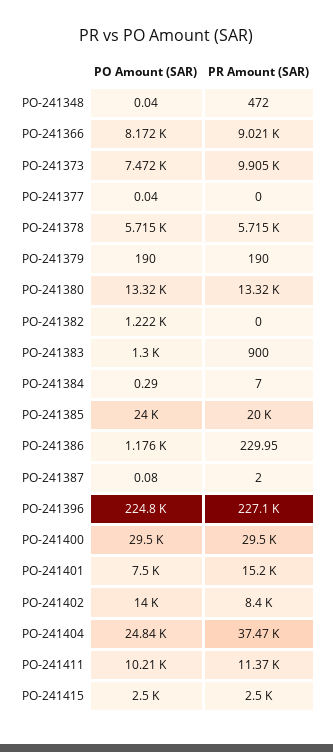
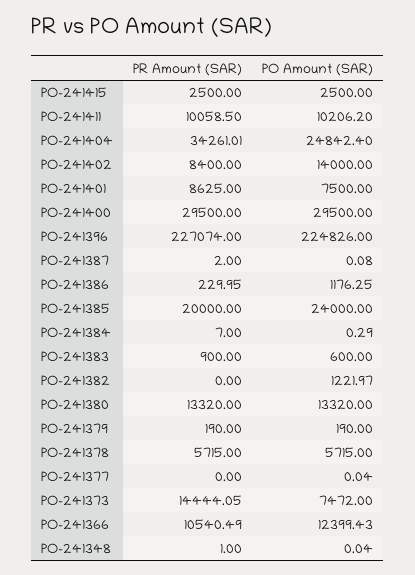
PR Amount (SAR), PO-241348: 472 -> 1
PO Amount (SAR), PO-241366: 8172 -> 12399.43
PR Amount (SAR), PO-241366: 9021 -> 10540.49
PR Amount (SAR), PO-241373: 9905 -> 14444.05
PO Amount (SAR), PO-241383: 1300 -> 600
PR Amount (SAR), PO-241401: 15200 -> 8625
PR Amount (SAR), PO-241404: 37470 -> 34261.01
PR Amount (SAR), PO-241411: 11370 -> 10058.5

